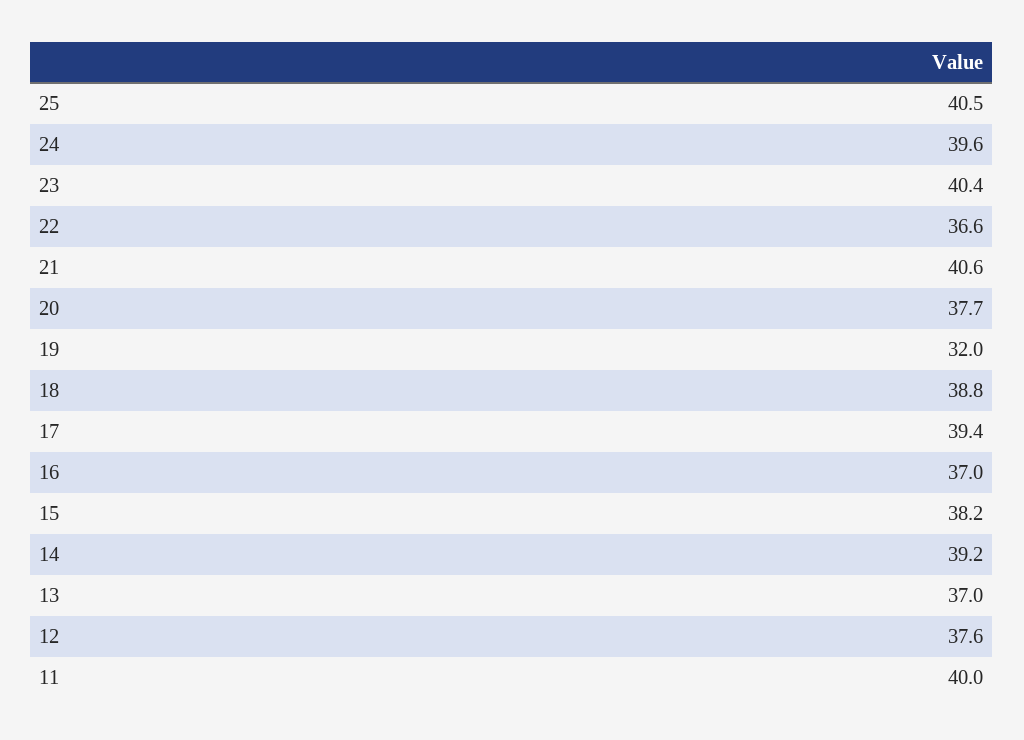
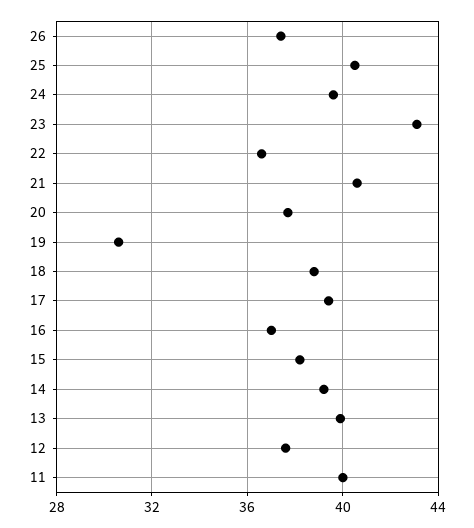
23: 40.4 -> 43
19: 32 -> 30.5
13: 37 -> 40
26: none -> 37.5

